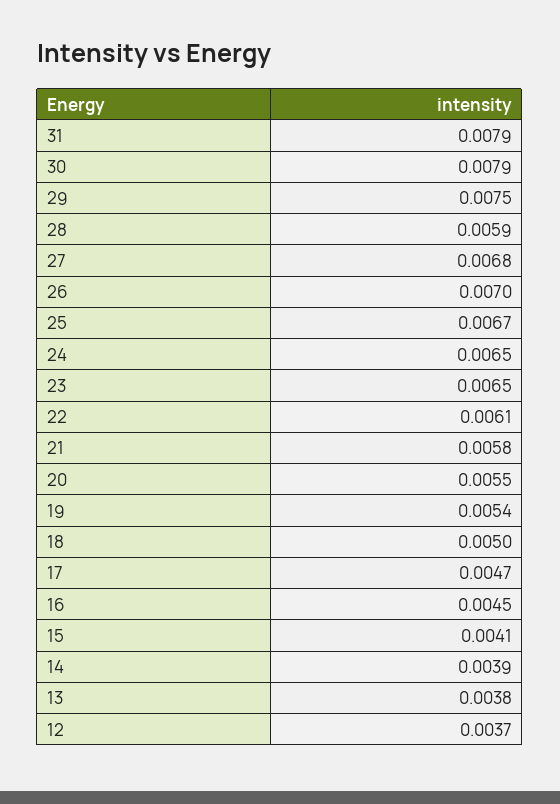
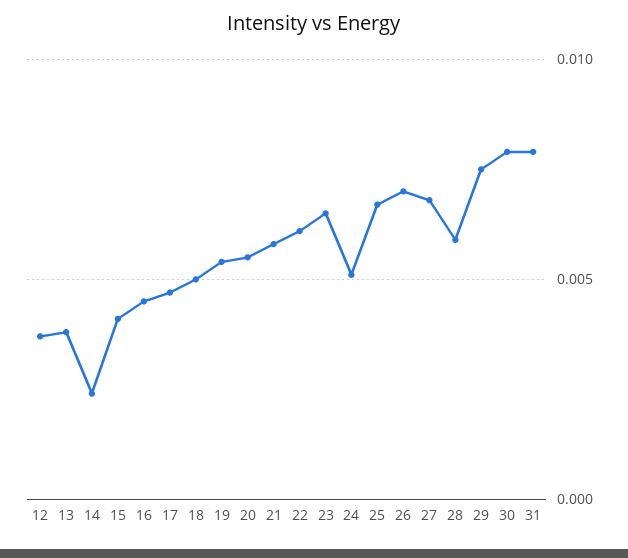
24: 0.0065 -> 0.005
14: 0.0039 -> 0.0025

